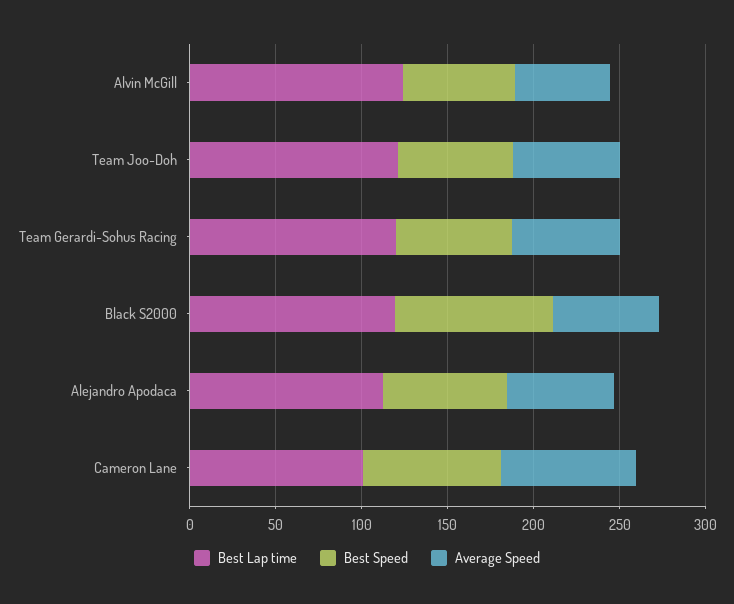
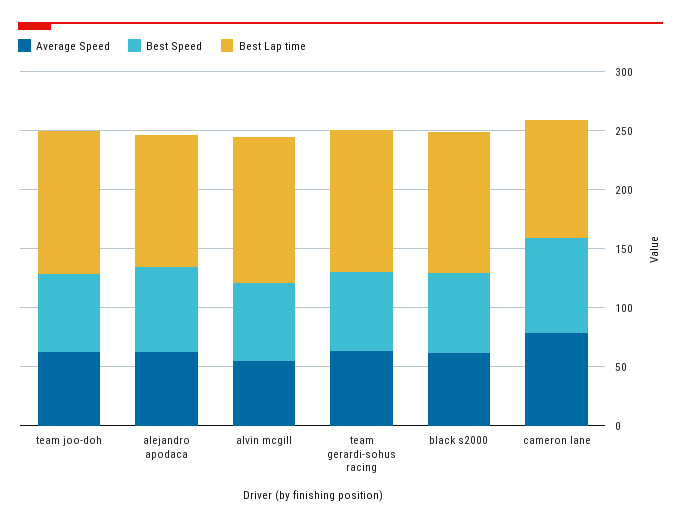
Best Speed, Black S2000: 90 -> 70

